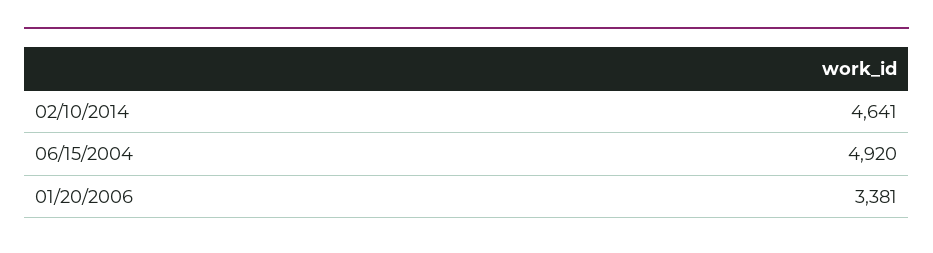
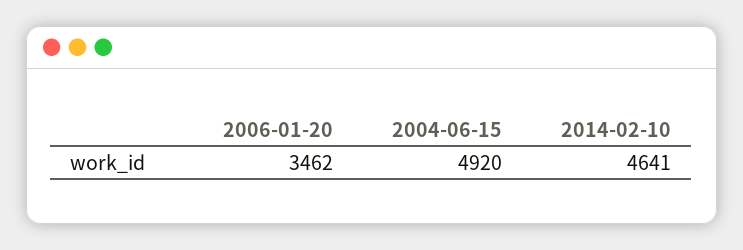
01/20/2006: 3381 -> 3462

